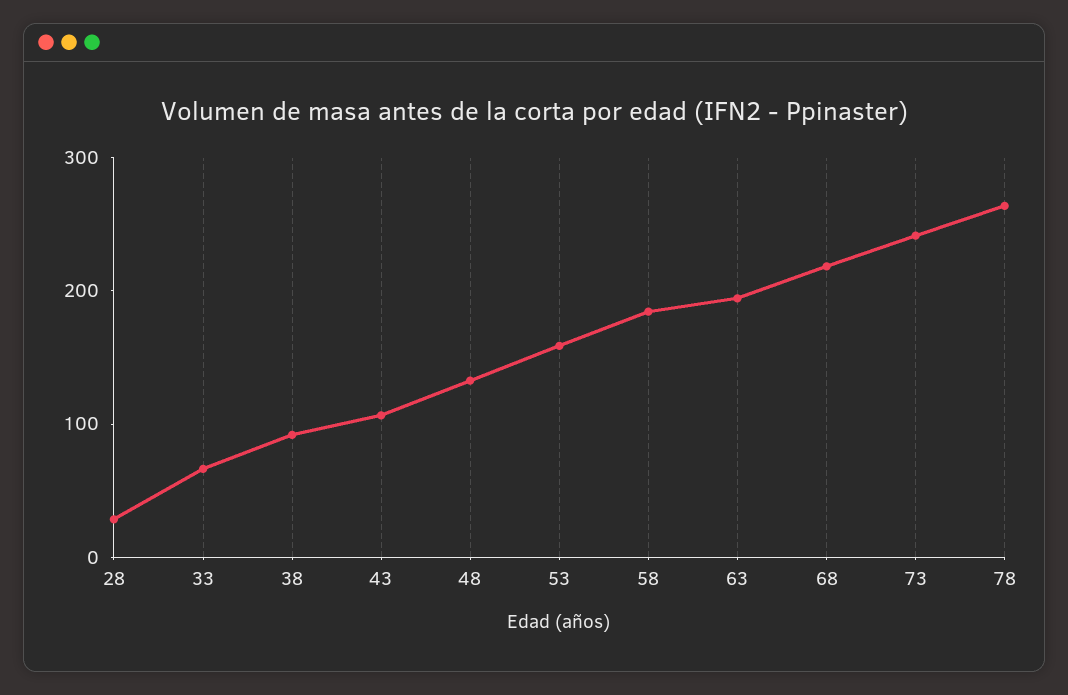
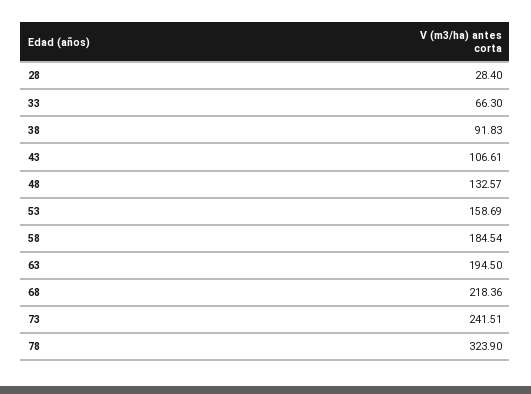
78: 260 -> 323.9

